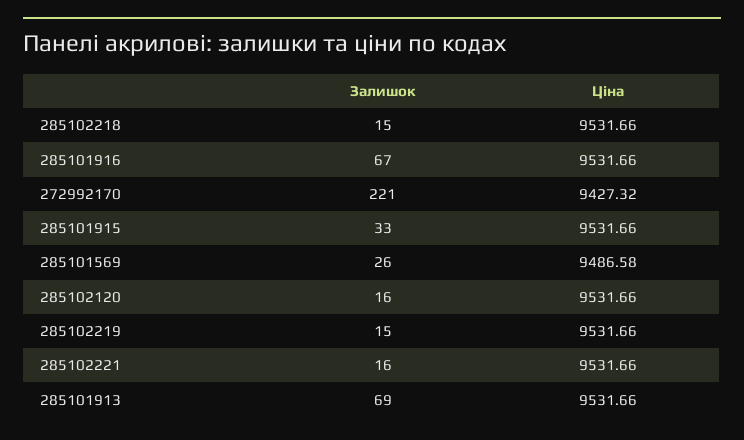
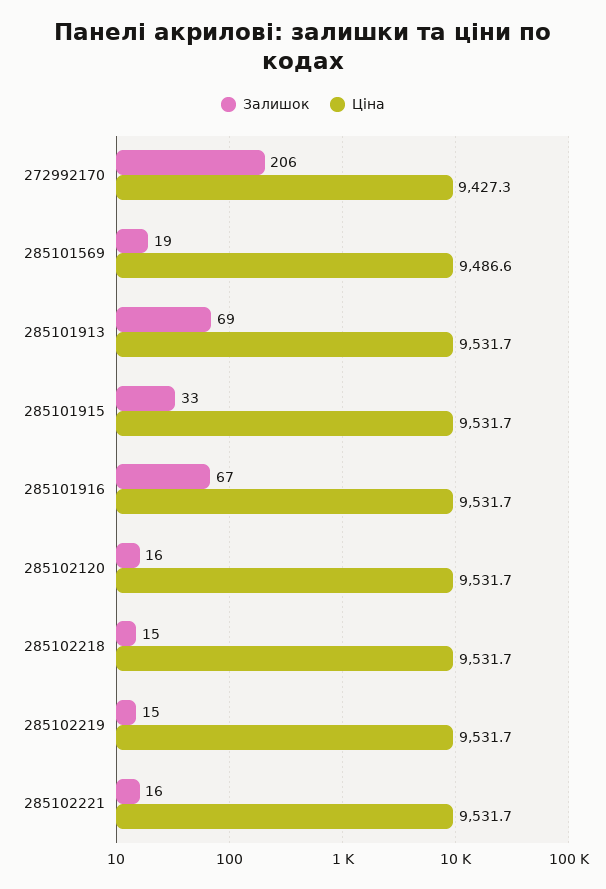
Залишок, 272992170: 221 -> 206
Залишок, 285101569: 26 -> 19

